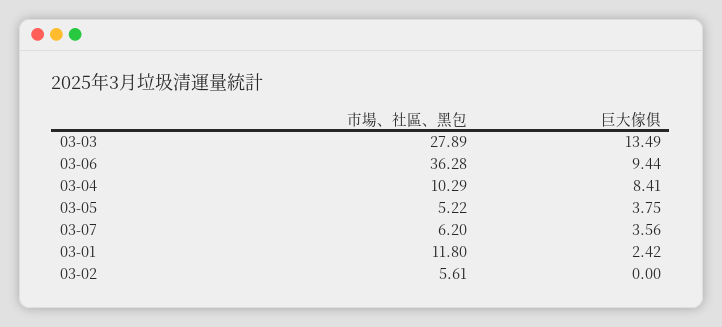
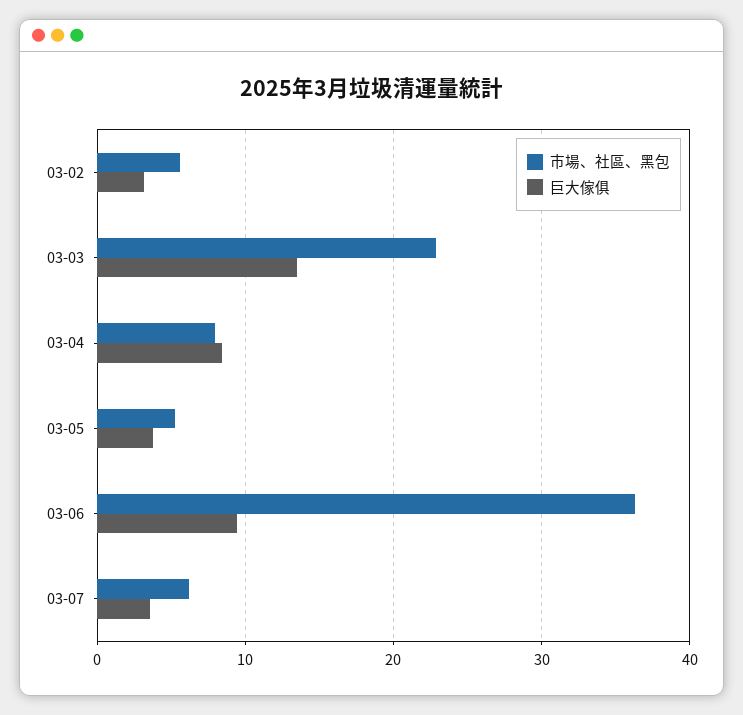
市場、社區、黑包, 03-03: 27.89 -> 23
市場、社區、黑包, 03-04: 10.29 -> 8
市場、社區、黑包, 03-01: 11.8 -> none
巨大傢俱, 03-01: 2.42 -> none
巨大傢俱, 03-02: 0 -> 3

